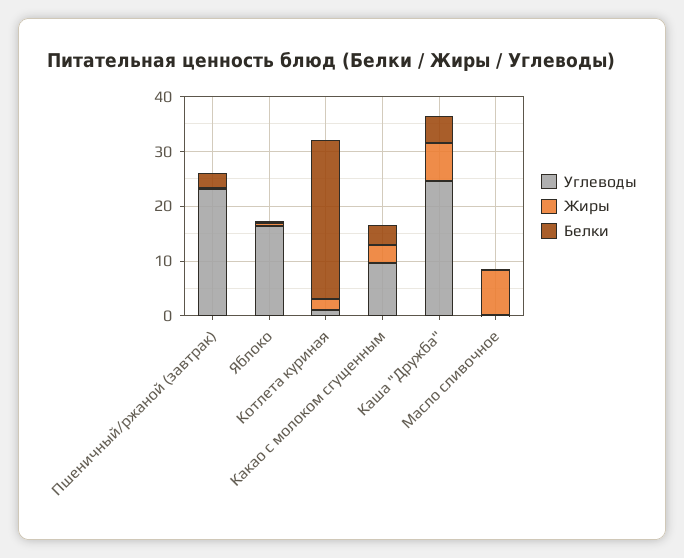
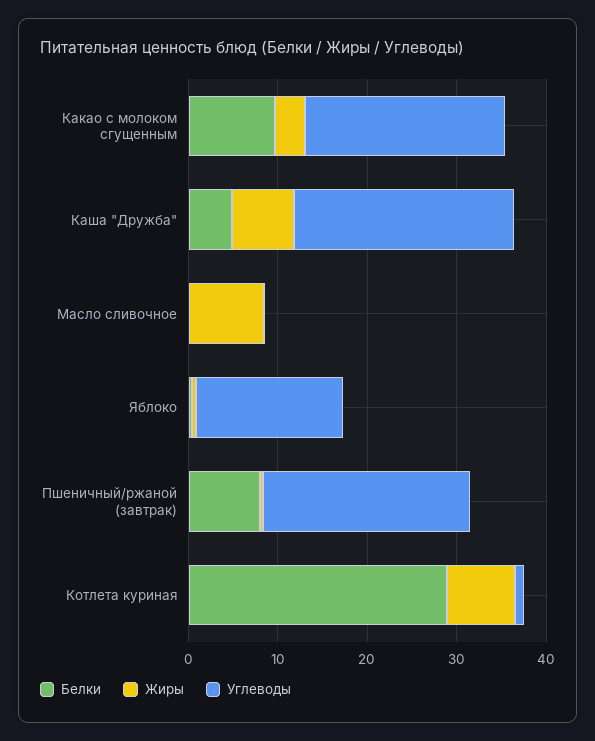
Белки, Пшеничный/ржаной (завтрак): 2 -> 8
Жиры, Котлета куриная: 2 -> 8
Углеводы, Какао с молоком сгущенным: 10 -> 22
Белки, Какао с молоком сгущенным: 4 -> 10

